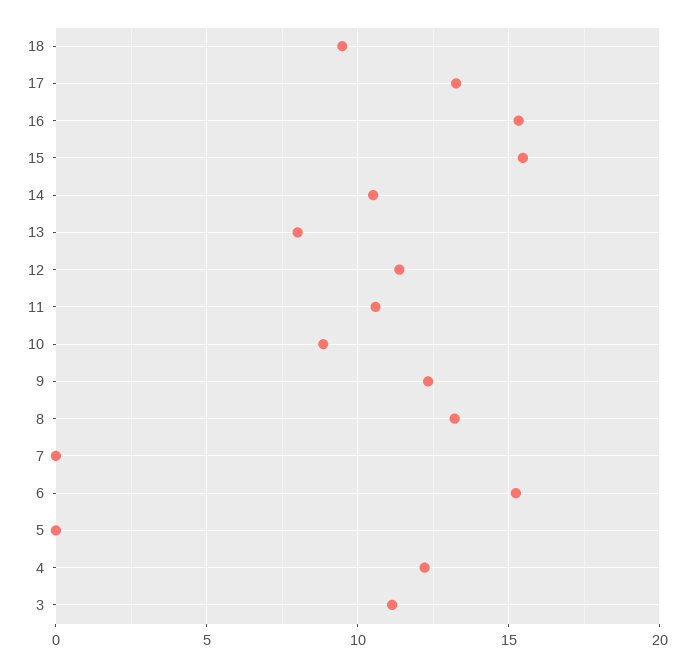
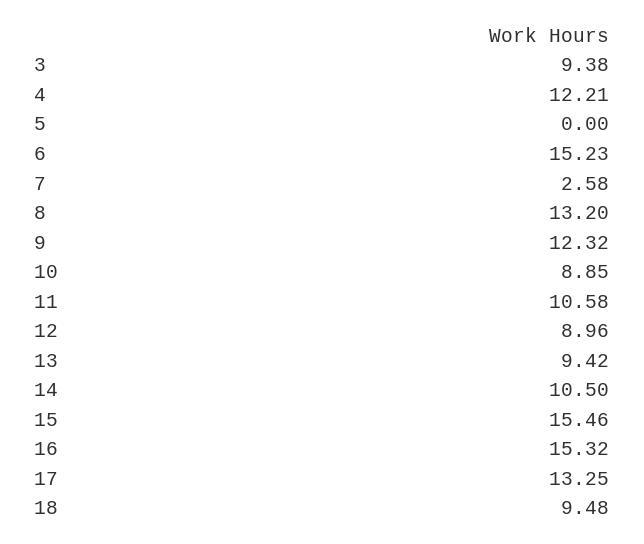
13: 8 -> 9.42
12: 11.5 -> 8.96
7: 0 -> 2.58
3: 11 -> 9.38

